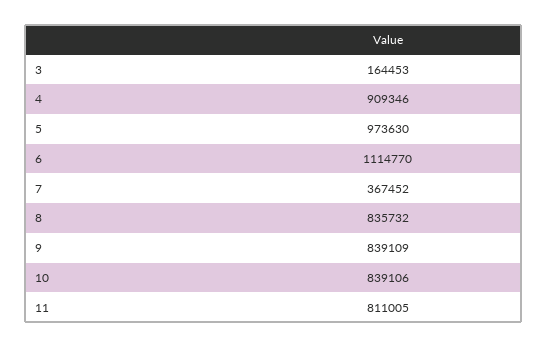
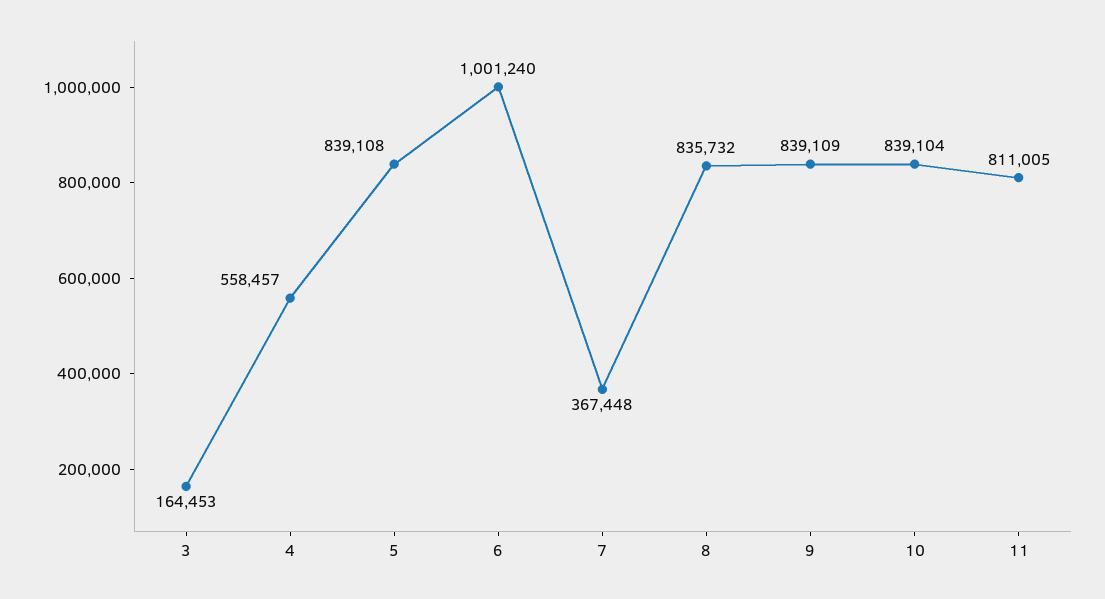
4: 909346 -> 558457
5: 973630 -> 839108
6: 1114770 -> 1001240
7: 367452 -> 367448
10: 839106 -> 839104

